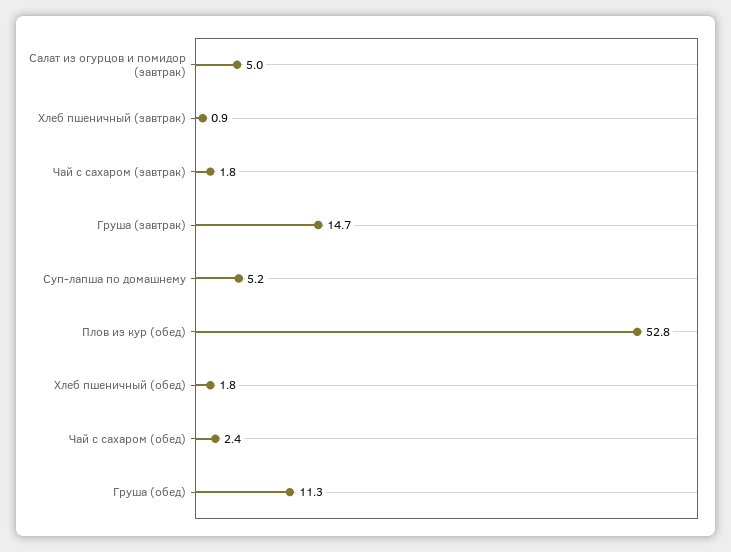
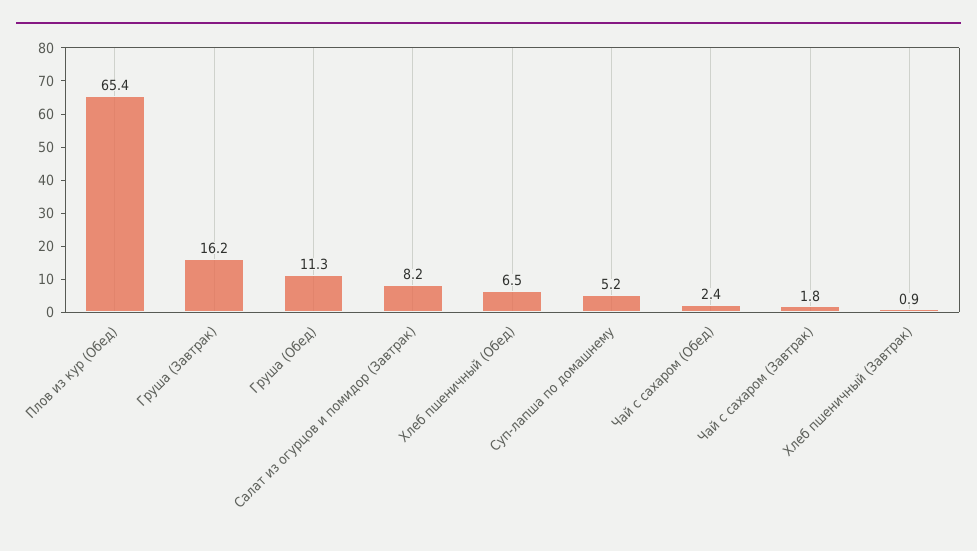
Салат из огурцов и помидор (завтрак): 5 -> 8.2
Груша (завтрак): 14.7 -> 16.2
Плов из кур (обед): 52.8 -> 65.4
Хлеб пшеничный (обед): 1.8 -> 6.5

